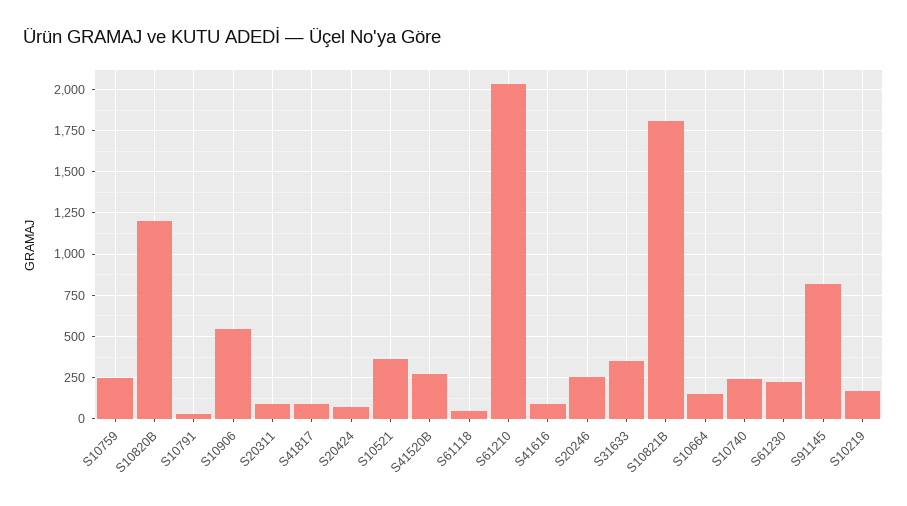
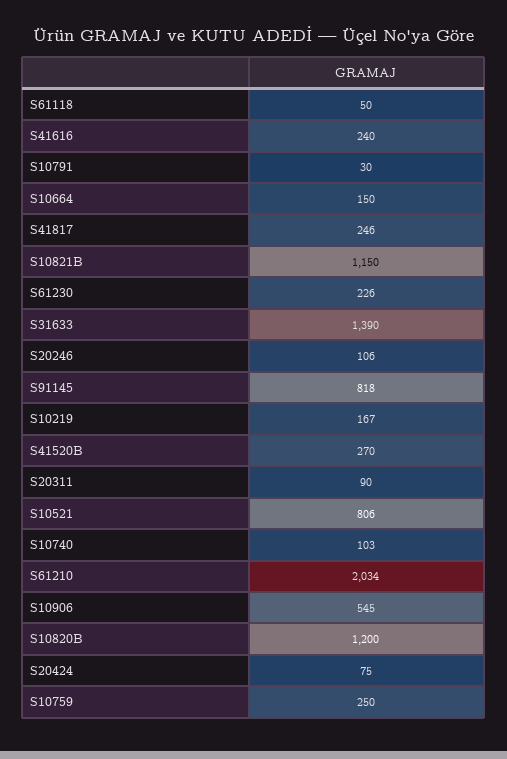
S41817: 100 -> 246
S10521: 350 -> 806
S41616: 100 -> 240
S20246: 250 -> 106
S31633: 350 -> 1390
S10821B: 1800 -> 1150
S10740: 250 -> 103

